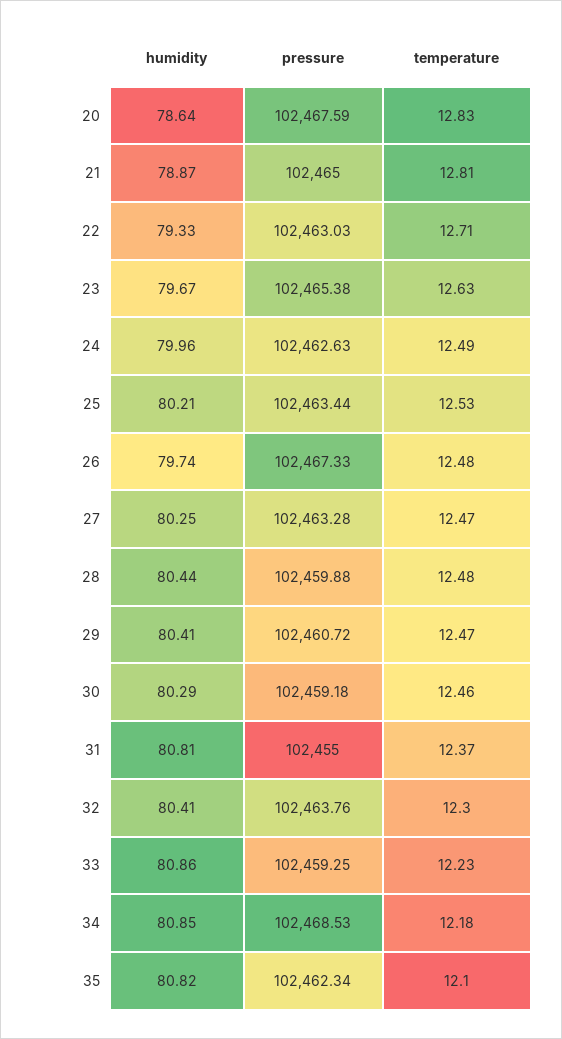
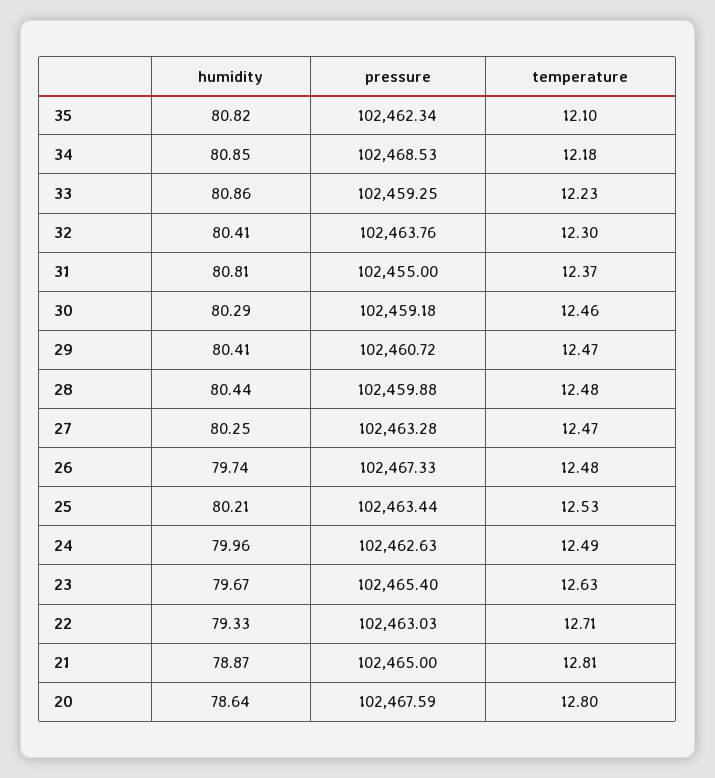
temperature, 20: 12.83 -> 12.8
pressure, 23: 102465.38 -> 102465.4

